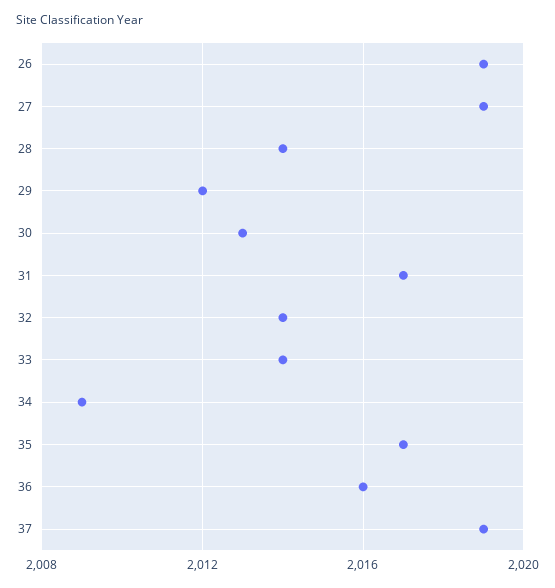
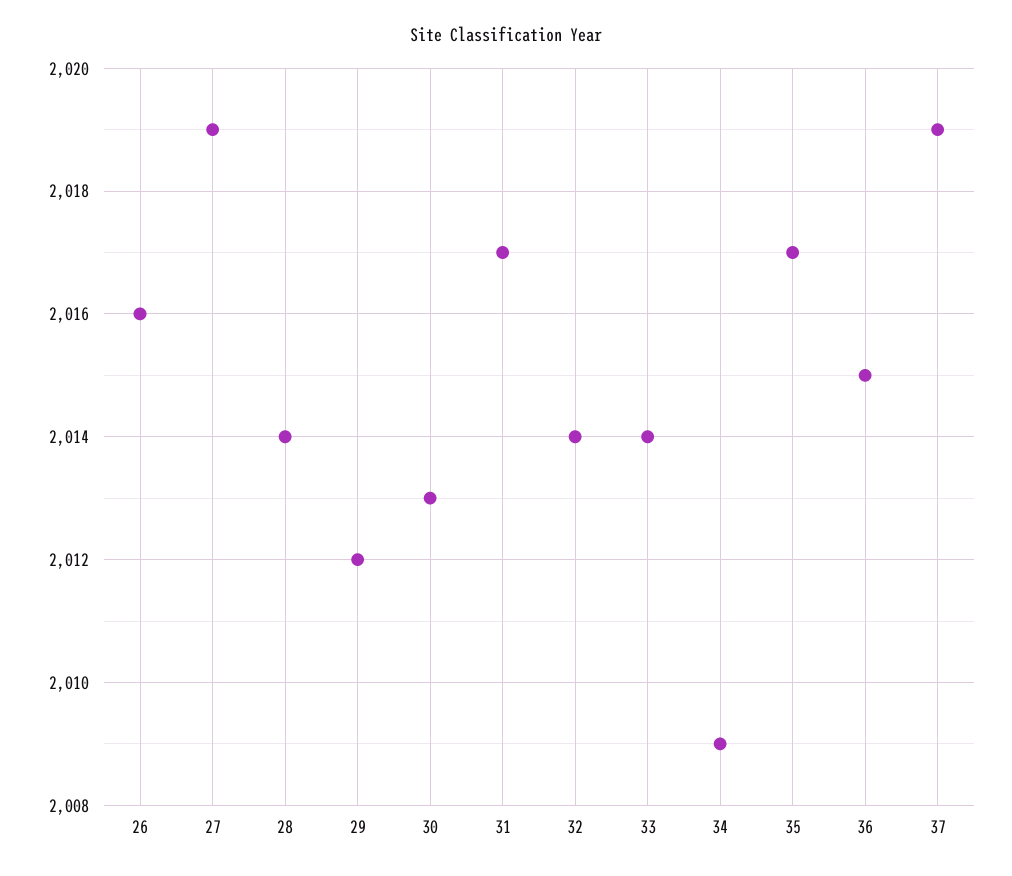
26: 2019 -> 2016
36: 2016 -> 2015

